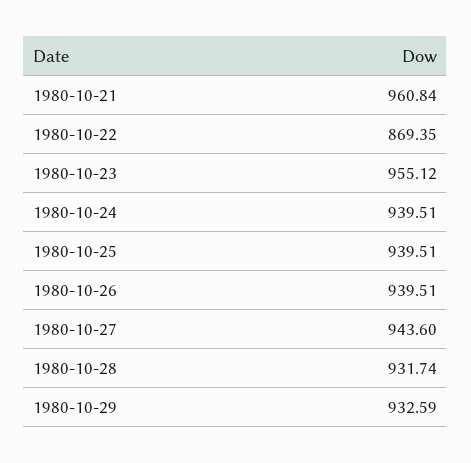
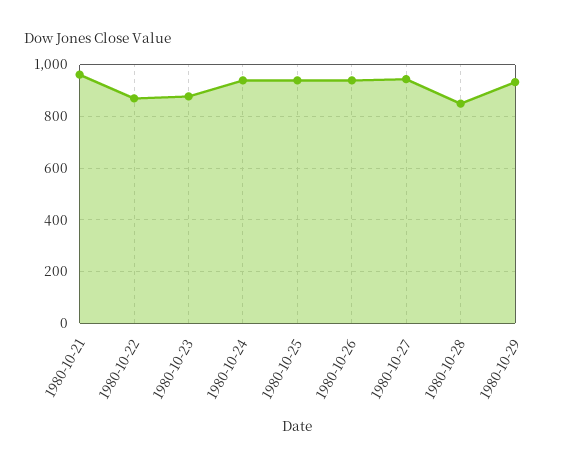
1980-10-23: 955.12 -> 875
1980-10-28: 931.74 -> 850

